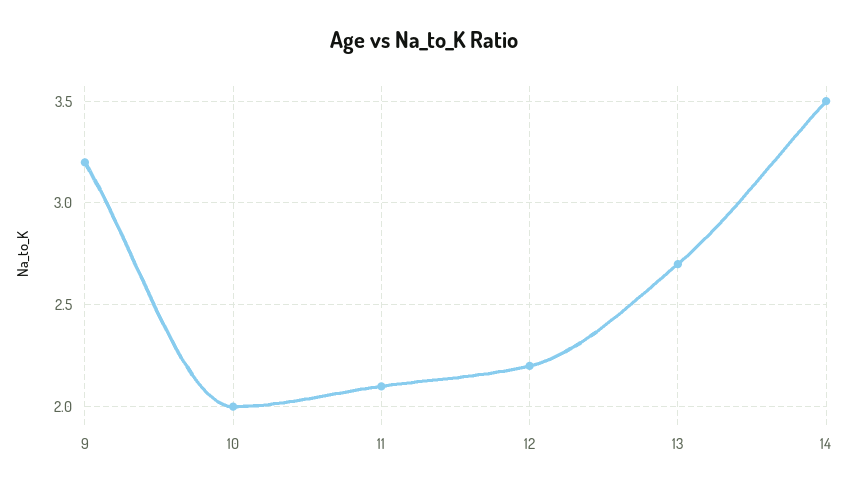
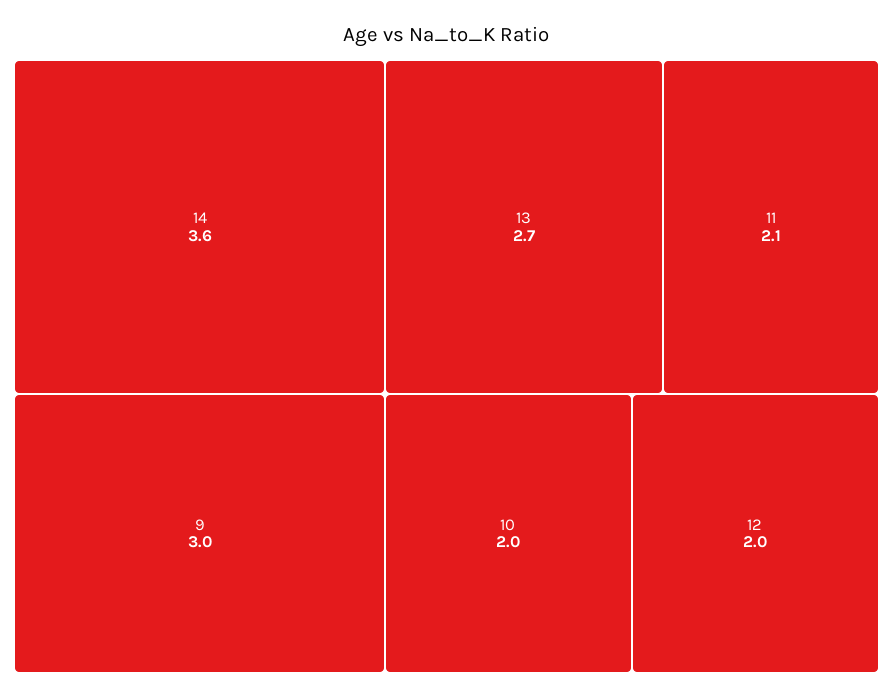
9: 3.2 -> 3
12: 2.2 -> 2
14: 3.5 -> 3.6

